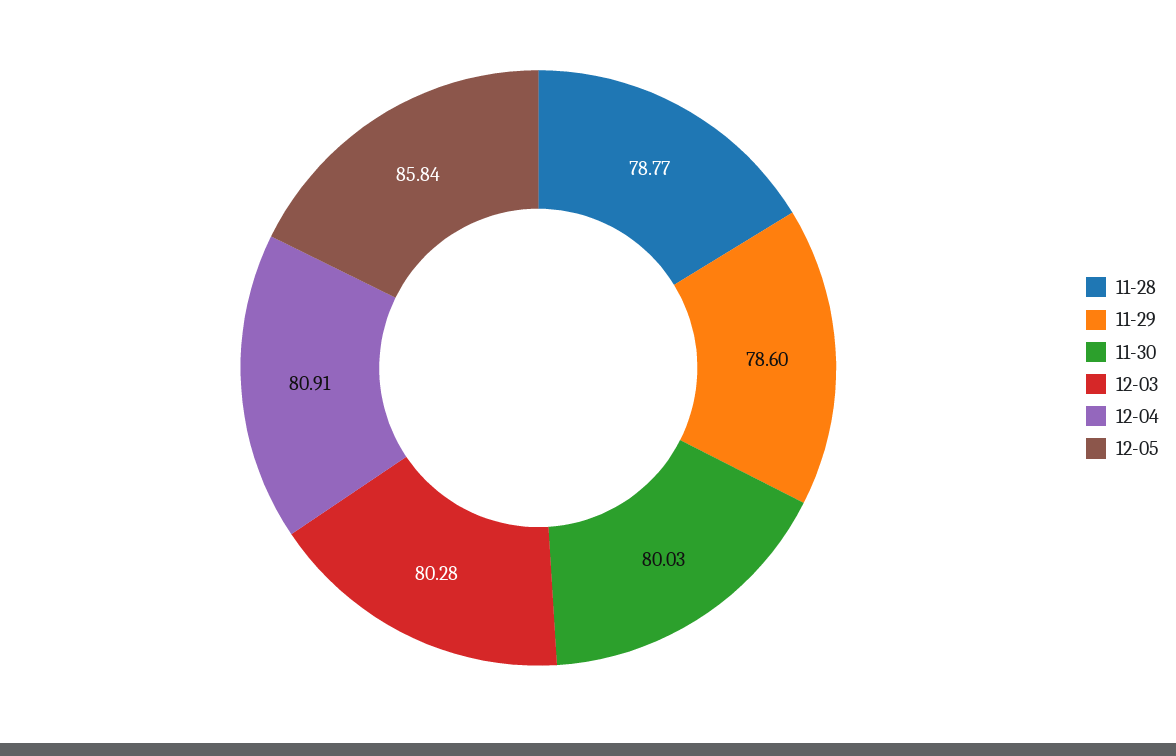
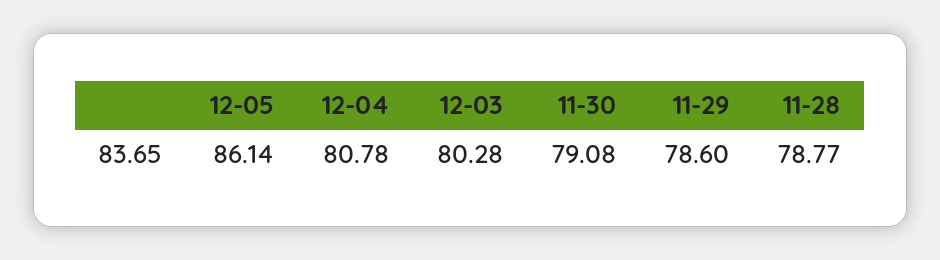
11-30: 80.03 -> 79.08
12-04: 80.91 -> 80.78
12-05: 85.84 -> 86.14

